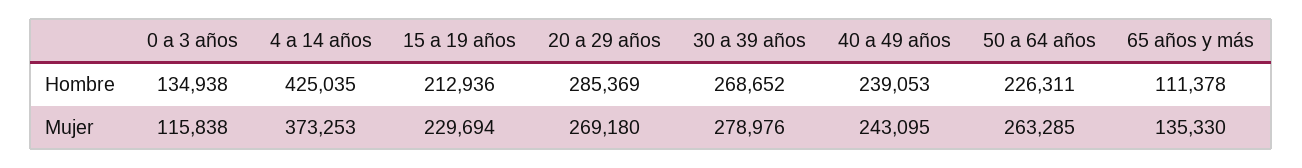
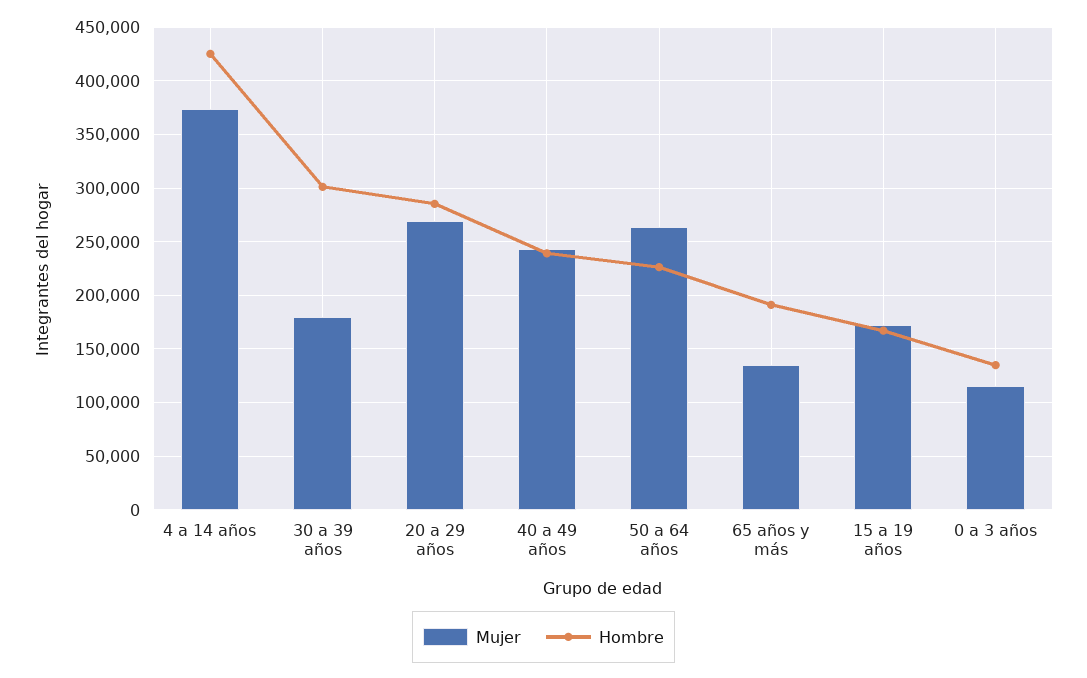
Hombre, 15 a 19 años: 212936 -> 170000
Hombre, 30 a 39 años: 268652 -> 300000
Hombre, 65 años y más: 111378 -> 190000
Mujer, 15 a 19 años: 229694 -> 170000
Mujer, 30 a 39 años: 278976 -> 180000

